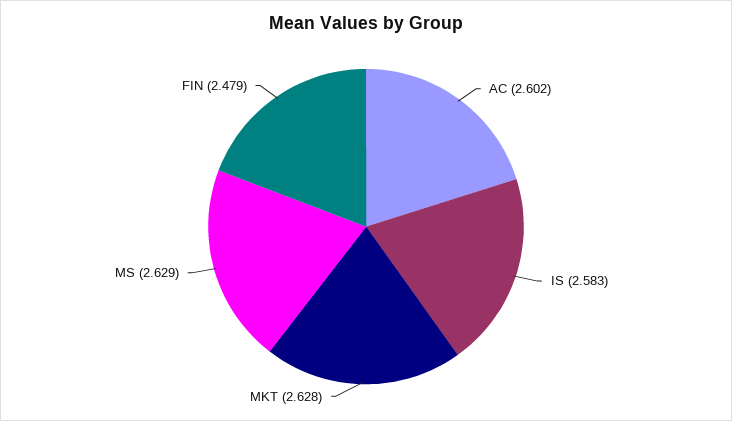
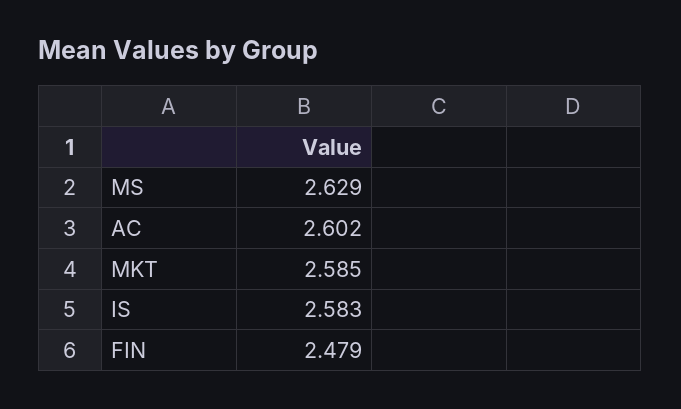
MKT: 2.628 -> 2.585

